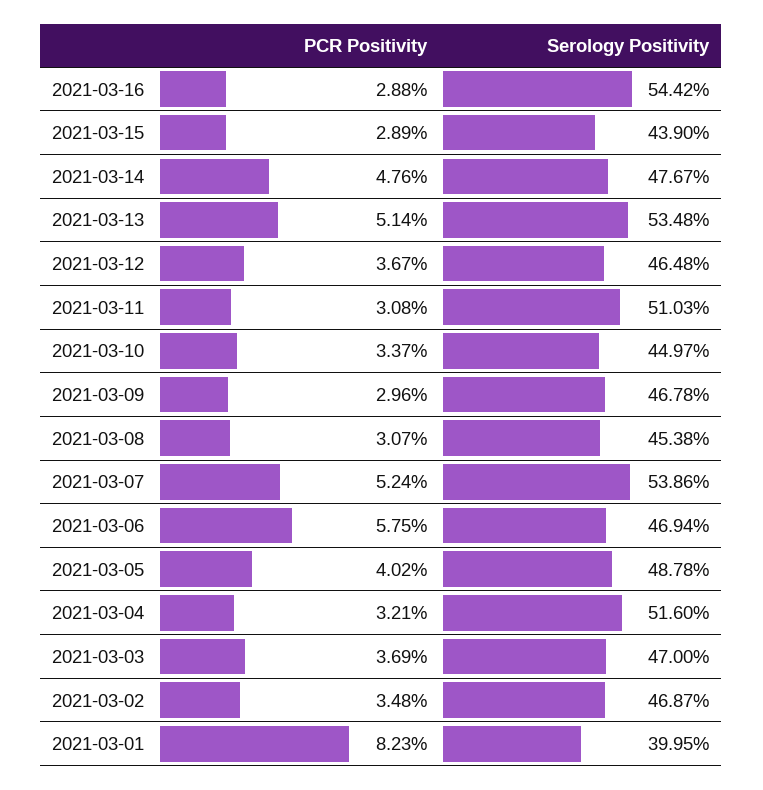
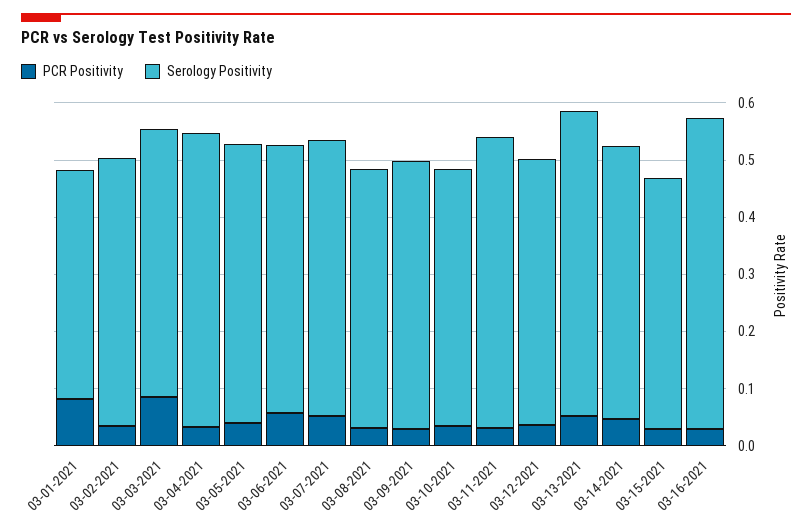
Serology Positivity, 2021-03-07: 0.5386 -> 0.48
PCR Positivity, 2021-03-03: 0.0369 -> 0.08

